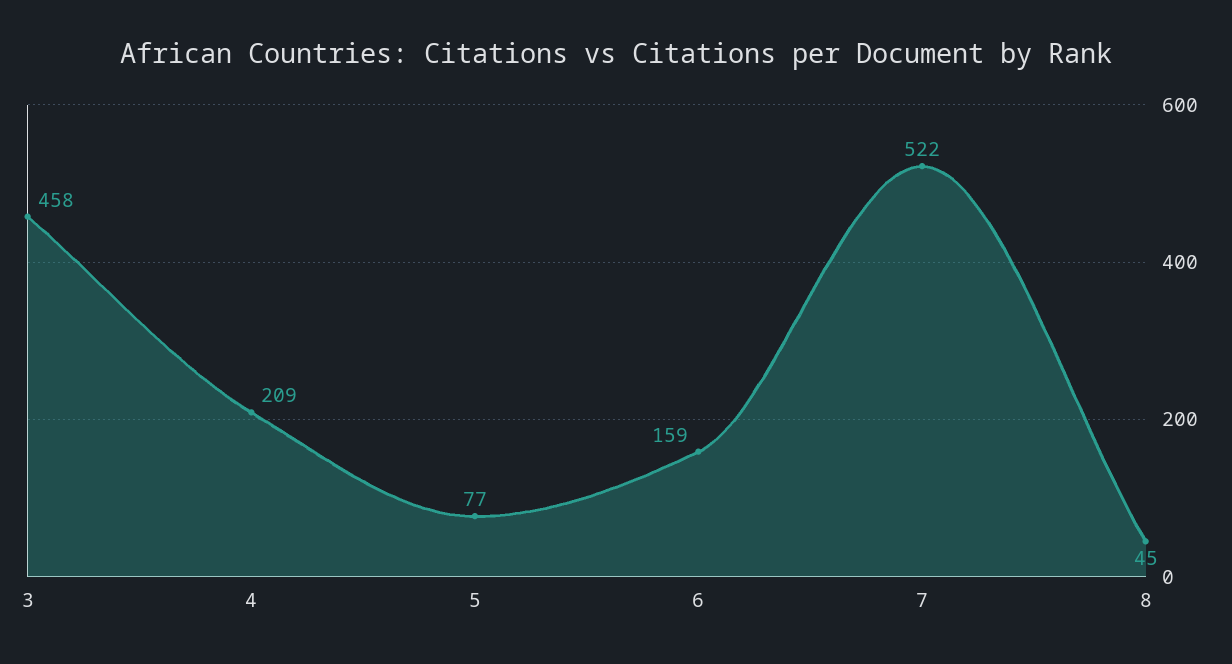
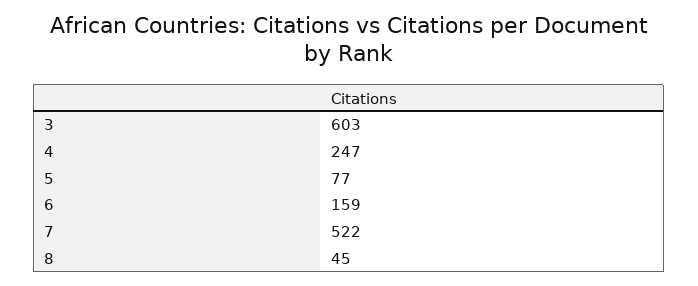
3: 458 -> 603
4: 209 -> 247

